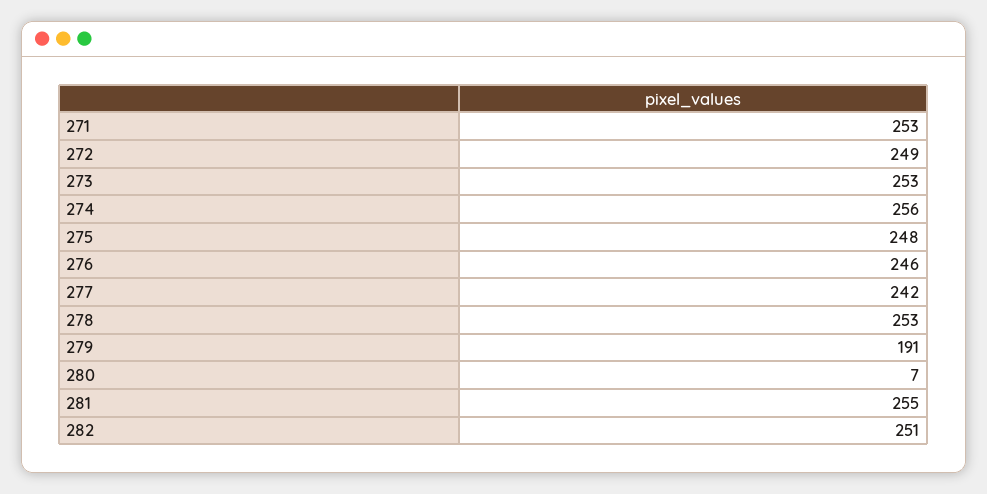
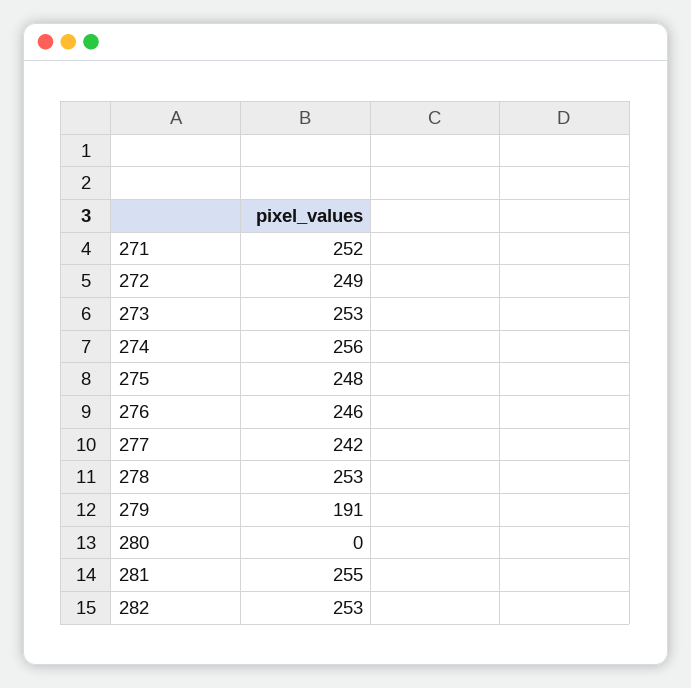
271: 253 -> 252
280: 7 -> 0
282: 251 -> 253

